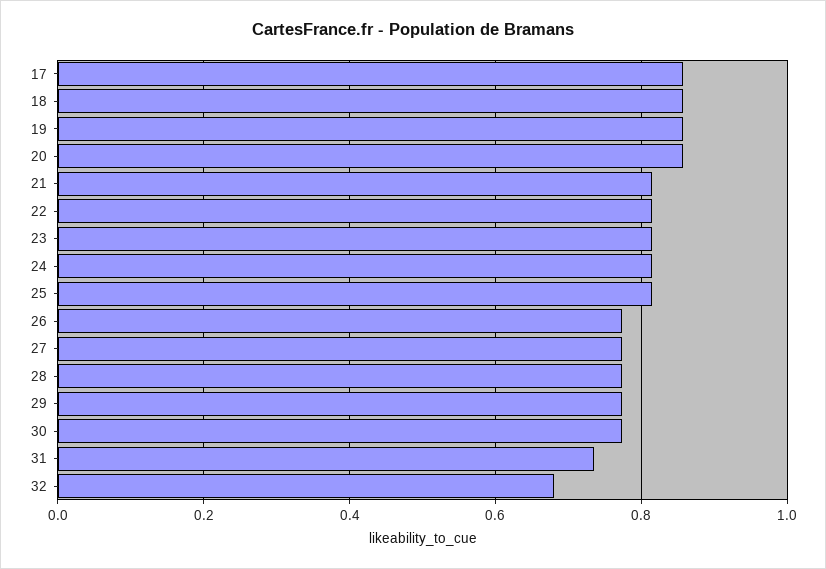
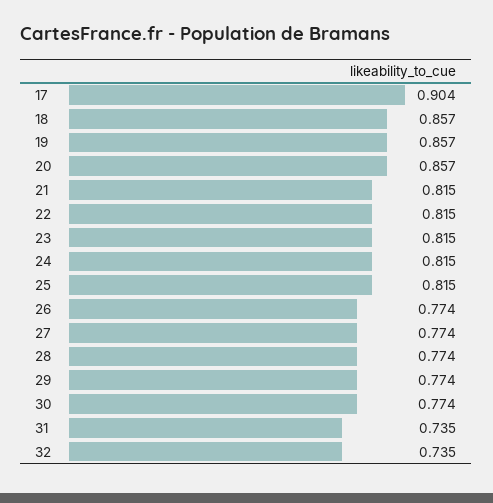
17: 0.86 -> 0.904
32: 0.68 -> 0.735

